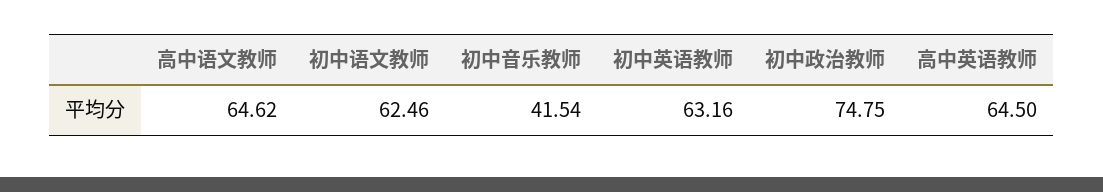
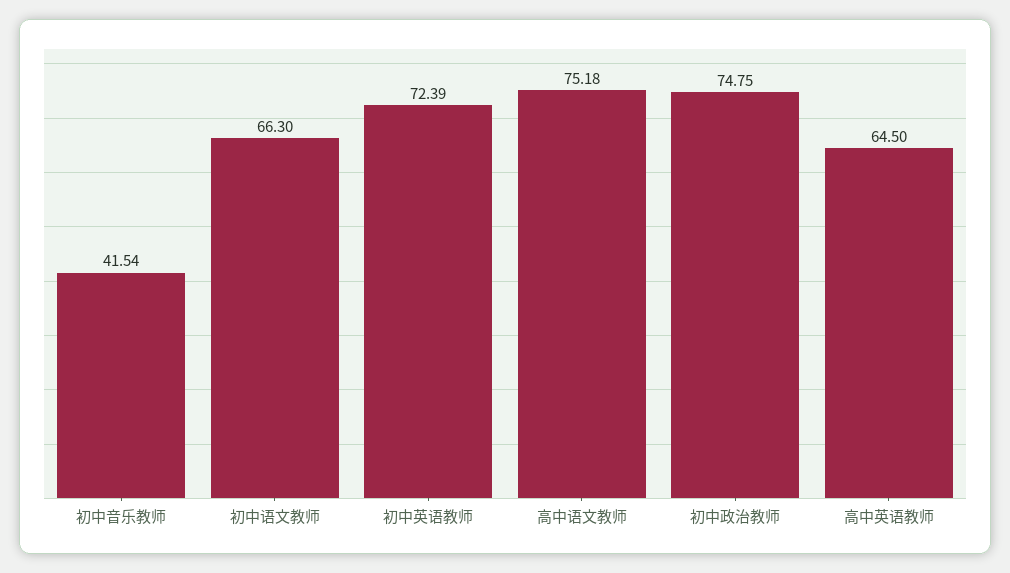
高中语文教师: 64.62 -> 75.18
初中语文教师: 62.46 -> 66.3
初中英语教师: 63.16 -> 72.39

